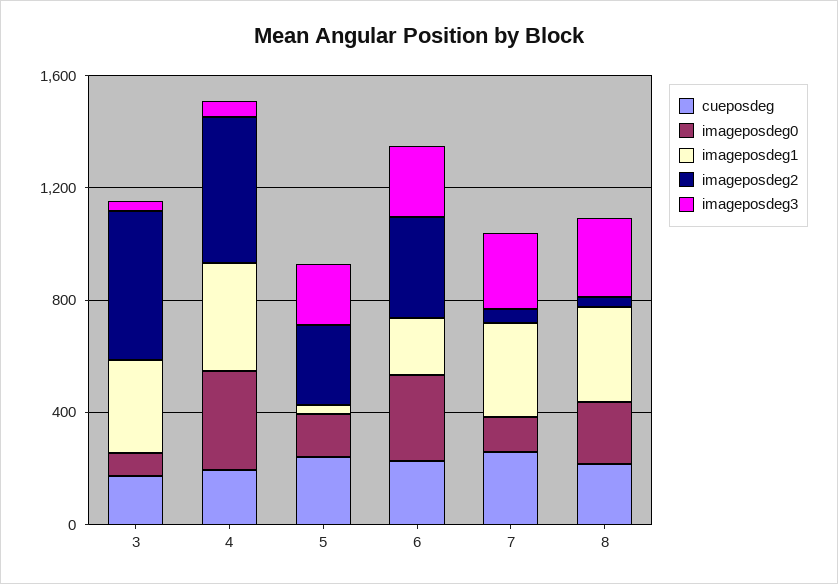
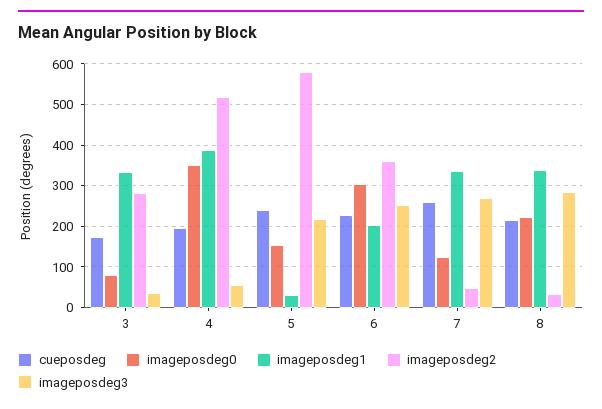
imageposdeg2, 3: 500 -> 280
imageposdeg2, 5: 300 -> 580

